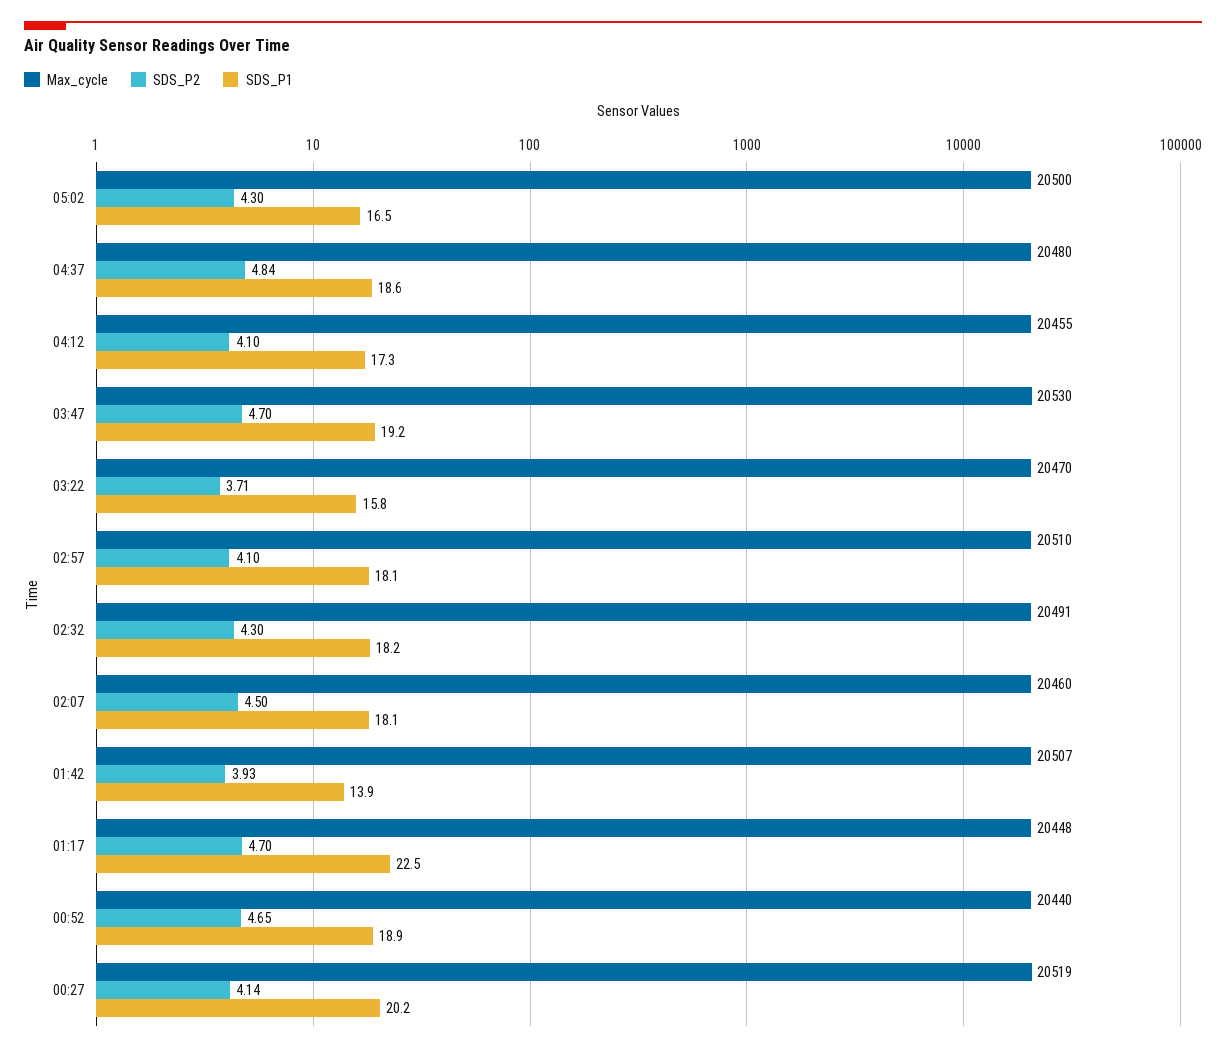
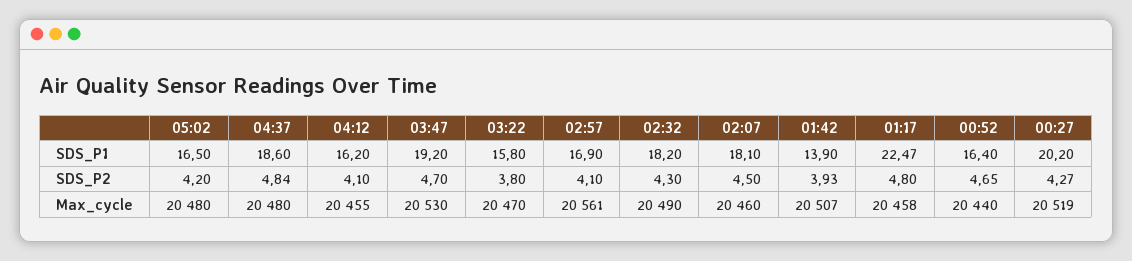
Max_cycle, 05:02: 20500 -> 20480
SDS_P2, 05:02: 4.3 -> 4.2
SDS_P1, 04:12: 17.3 -> 16.2
SDS_P2, 03:22: 3.71 -> 3.8
Max_cycle, 02:57: 20510 -> 20561
SDS_P1, 02:57: 18.1 -> 16.9
Max_cycle, 02:32: 20491 -> 20490
Max_cycle, 01:17: 20448 -> 20458
SDS_P2, 01:17: 4.7 -> 4.8
SDS_P1, 00:52: 18.9 -> 16.4
SDS_P2, 00:27: 4.14 -> 4.27

